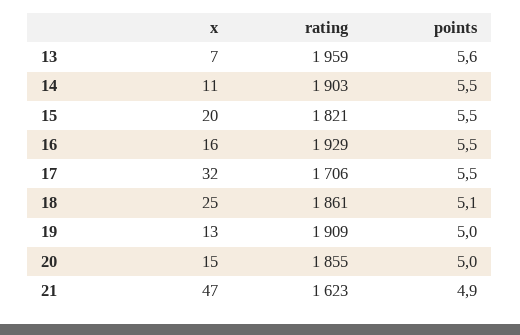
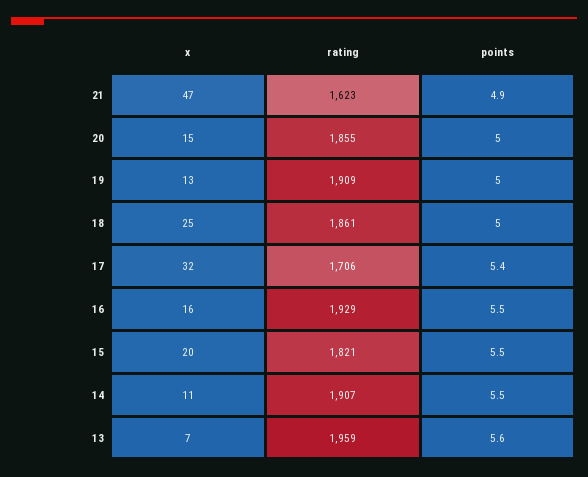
rating, 14: 1903 -> 1907
points, 17: 5.5 -> 5.4
points, 18: 5.1 -> 5

